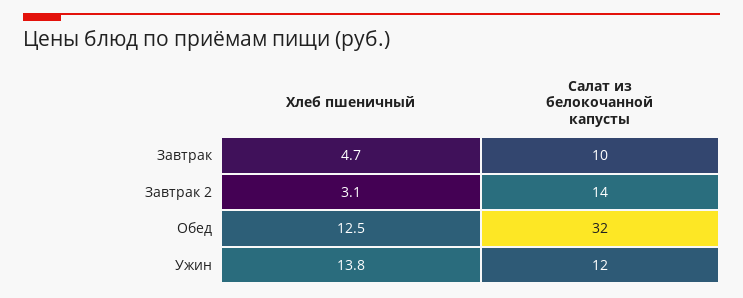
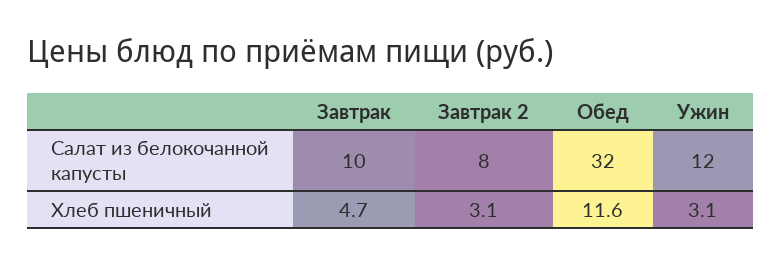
Салат из белокочанной капусты, Завтрак 2: 14 -> 8
Хлеб пшеничный, Обед: 12.5 -> 11.6
Хлеб пшеничный, Ужин: 13.8 -> 3.1

